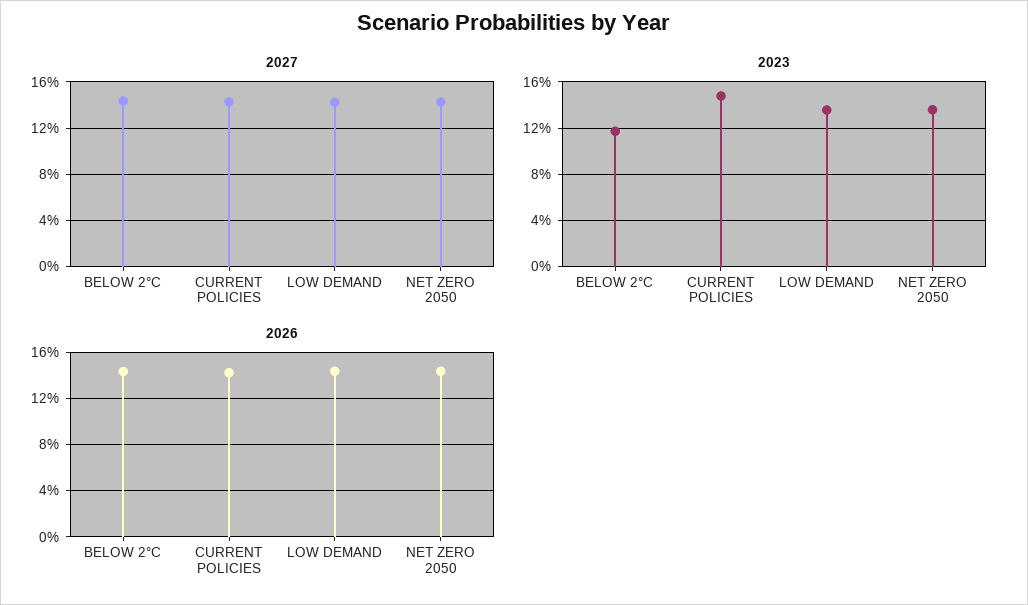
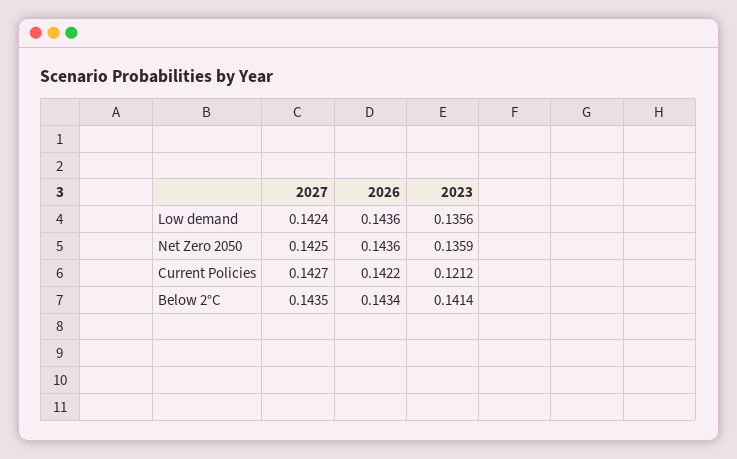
2023, BELOW 2°C: 0.12 -> 0.1414
2023, CURRENT POLICIES: 0.15 -> 0.1212

